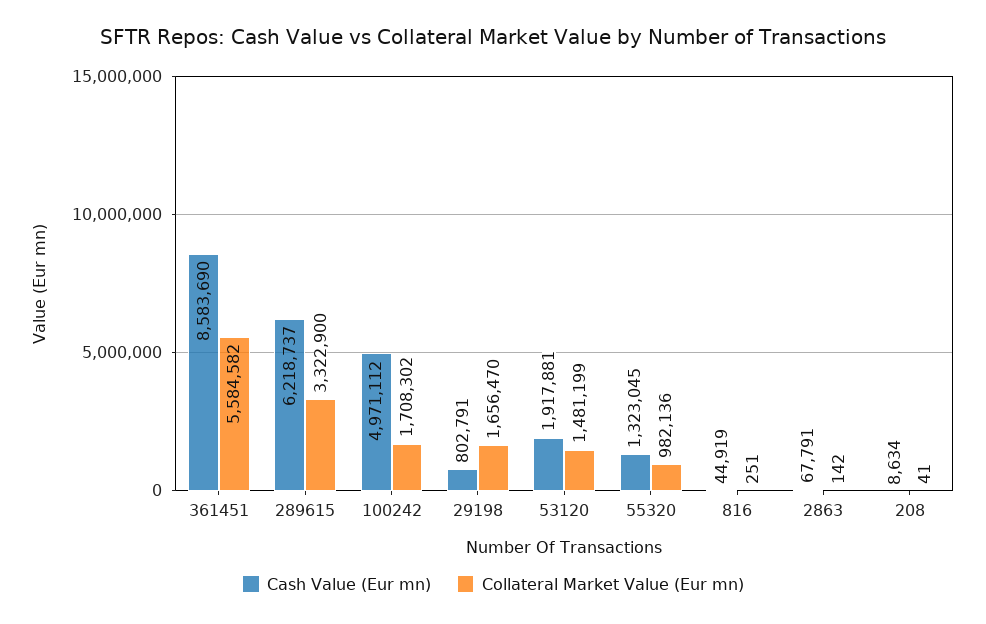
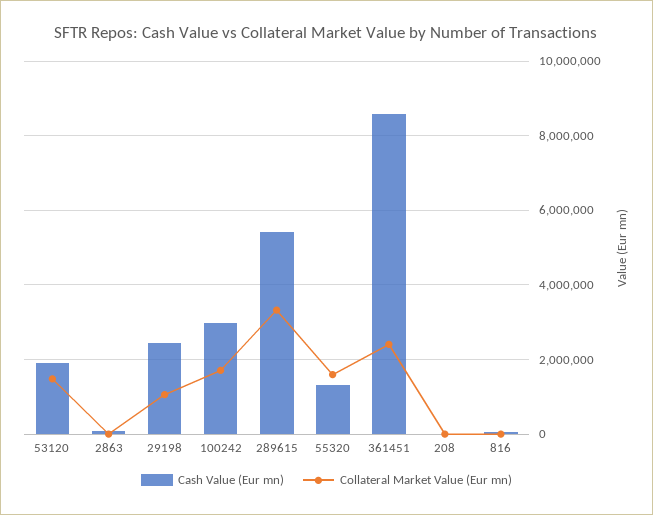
Collateral Market Value (Eur mn), 361451: 5584582 -> 2400000
Cash Value (Eur mn), 289615: 6218737 -> 5400000
Cash Value (Eur mn), 100242: 4971112 -> 3000000
Cash Value (Eur mn), 29198: 802791 -> 2400000
Collateral Market Value (Eur mn), 29198: 1656470 -> 1000000
Collateral Market Value (Eur mn), 55320: 982136 -> 1600000

